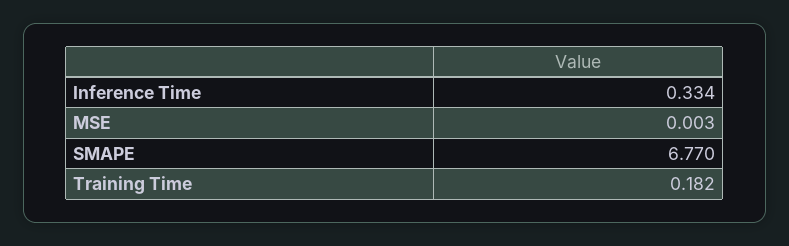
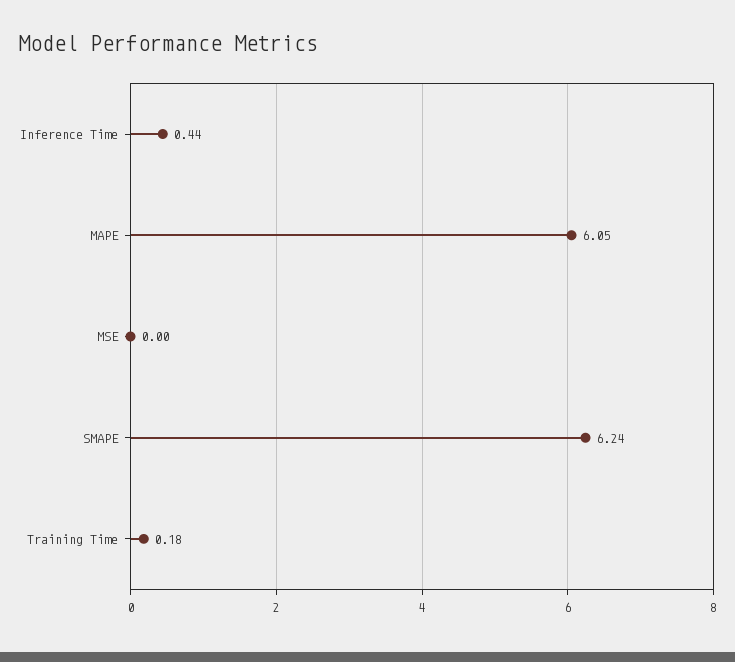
Inference Time: 0.334 -> 0.44
SMAPE: 6.77 -> 6.24
MAPE: none -> 6.05

